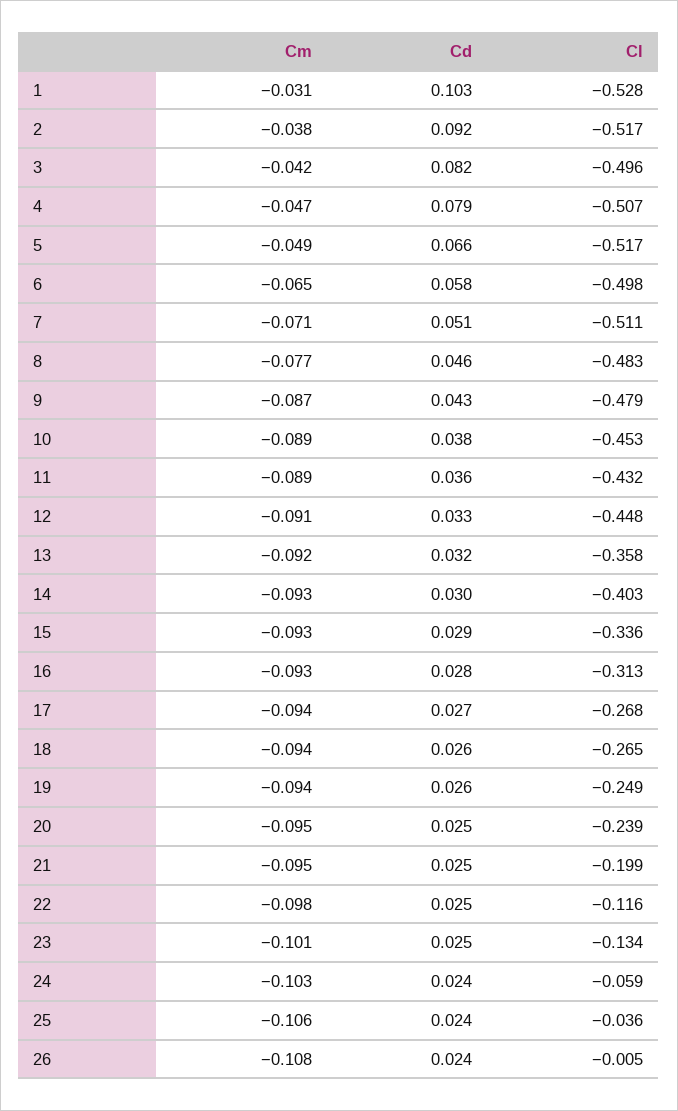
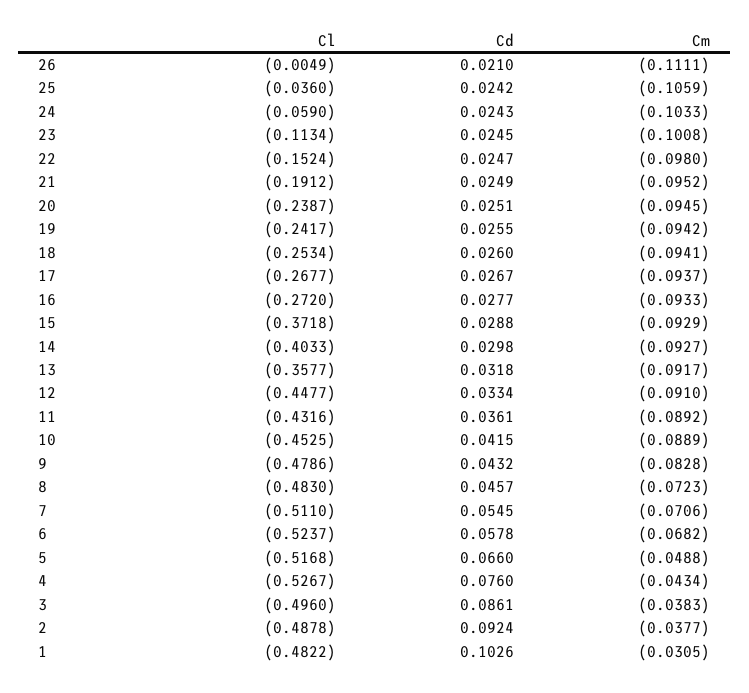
Cl, 1: -0.528 -> -0.4822
Cl, 2: -0.517 -> -0.4878
Cm, 3: -0.042 -> -0.0383
Cd, 3: 0.082 -> 0.0861
Cm, 4: -0.047 -> -0.0434
Cd, 4: 0.079 -> 0.076
Cl, 4: -0.507 -> -0.5267
Cm, 6: -0.065 -> -0.0682
Cl, 6: -0.498 -> -0.5237
Cd, 7: 0.051 -> 0.0545
Cm, 8: -0.077 -> -0.0723
Cm, 9: -0.087 -> -0.0828
Cd, 10: 0.038 -> 0.0415
Cl, 15: -0.336 -> -0.3718
Cl, 16: -0.313 -> -0.272
Cl, 18: -0.265 -> -0.2534
Cl, 19: -0.249 -> -0.2417
Cl, 21: -0.199 -> -0.1912
Cl, 22: -0.116 -> -0.1524
Cl, 23: -0.134 -> -0.1134
Cm, 26: -0.108 -> -0.1111
Cd, 26: 0.024 -> 0.021

